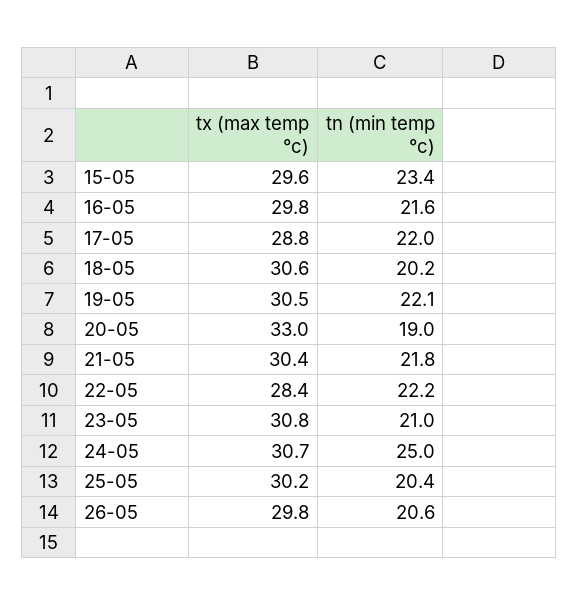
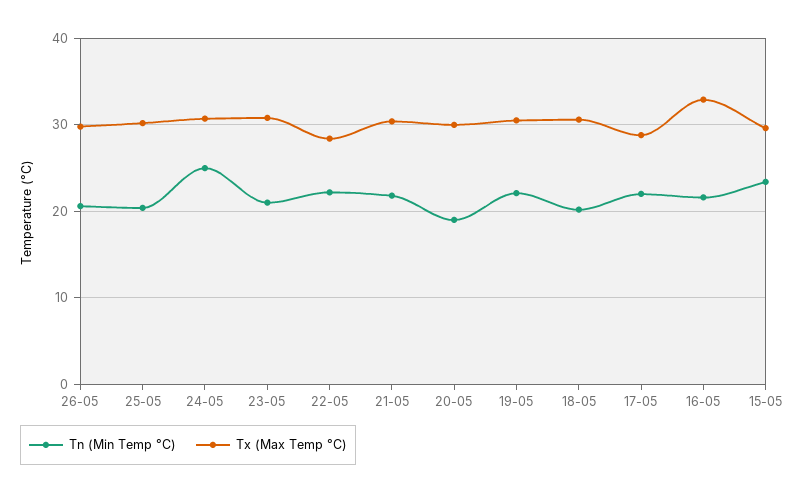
tx (max temp °c), 16-05: 29.8 -> 33
tx (max temp °c), 20-05: 33 -> 30

